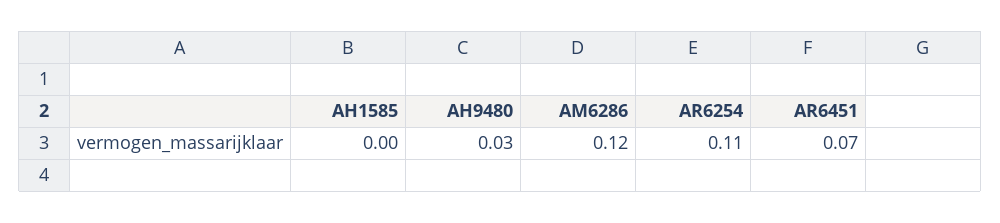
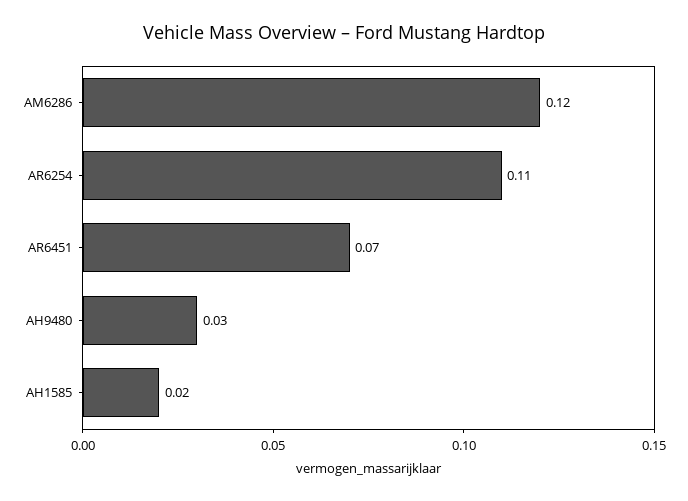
AH1585: 0 -> 0.02

